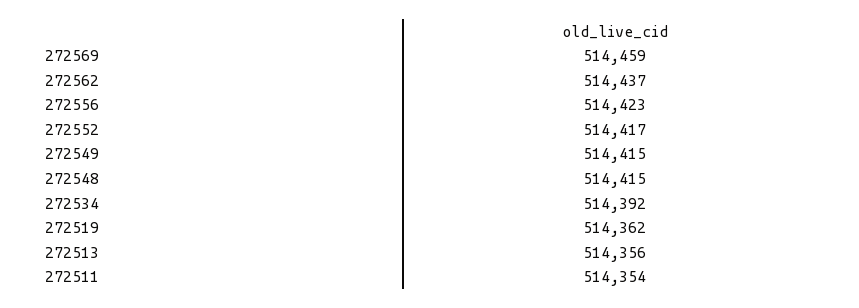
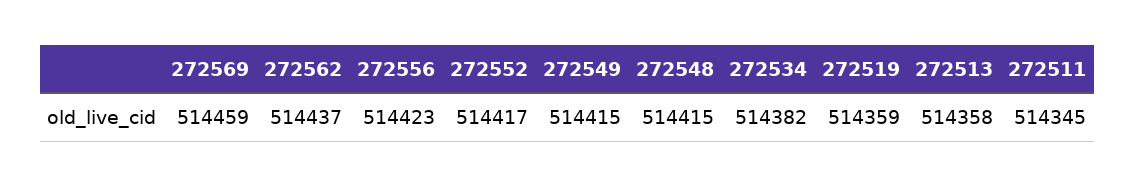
272534: 514392 -> 514382
272519: 514362 -> 514359
272513: 514356 -> 514358
272511: 514354 -> 514345

